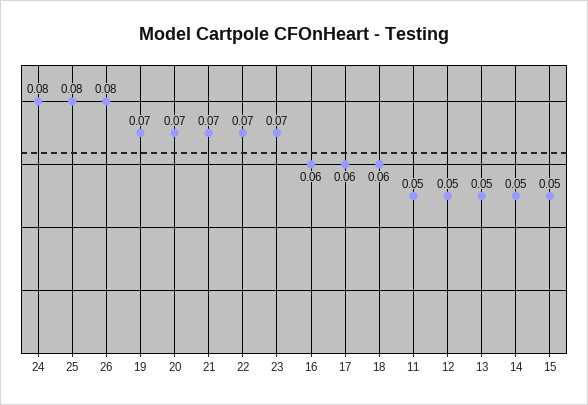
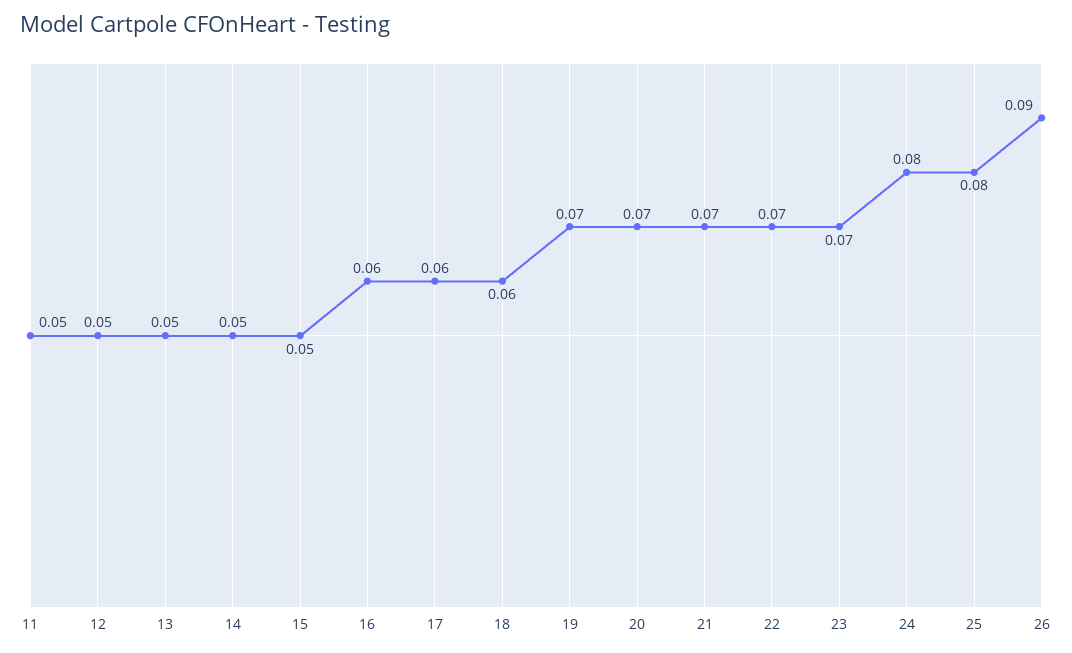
26: 0.08 -> 0.09

